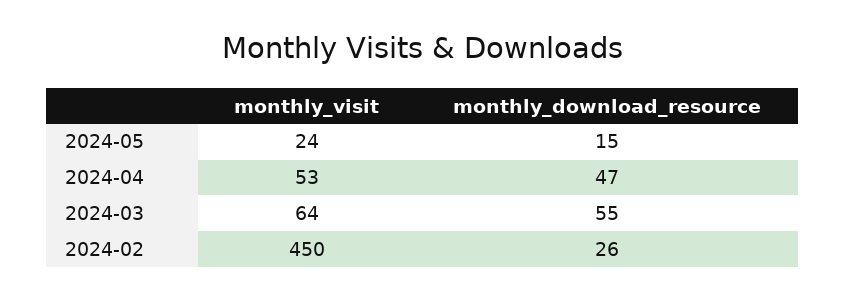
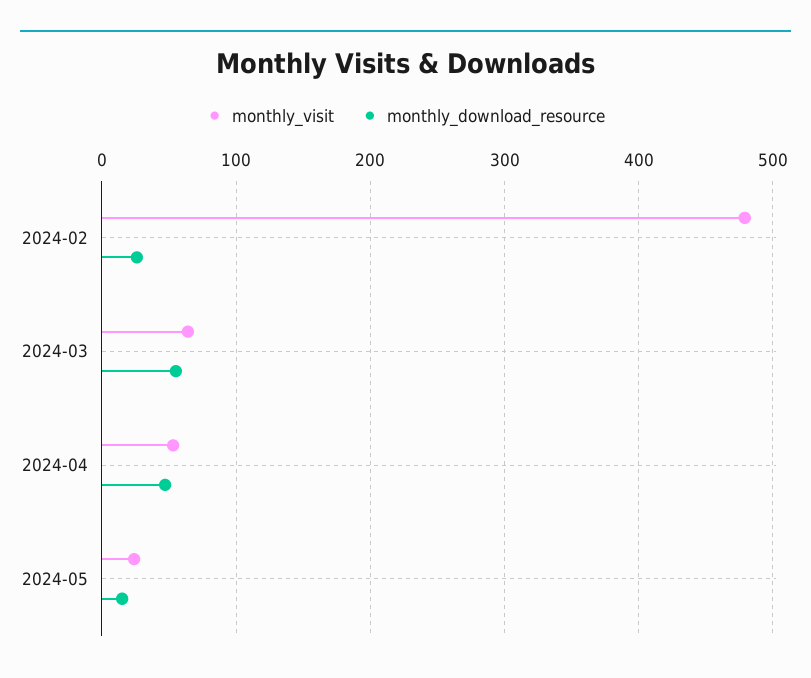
monthly_visit, 2024-02: 450 -> 480

